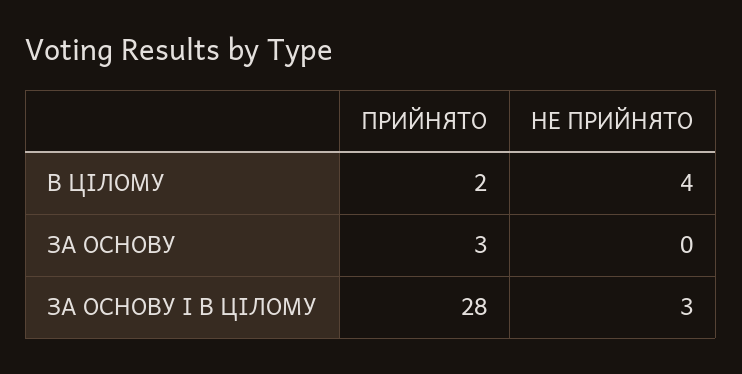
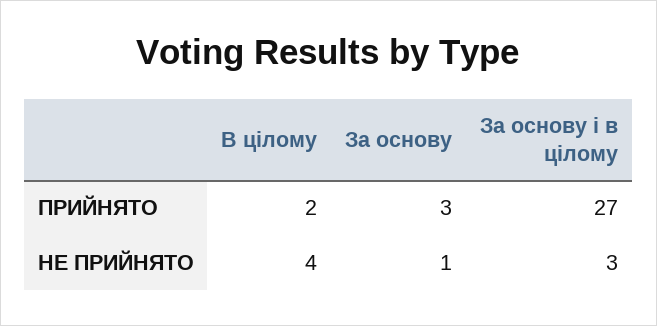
НЕ ПРИЙНЯТО, ЗА ОСНОВУ: 0 -> 1
ПРИЙНЯТО, ЗА ОСНОВУ І В ЦІЛОМУ: 28 -> 27

